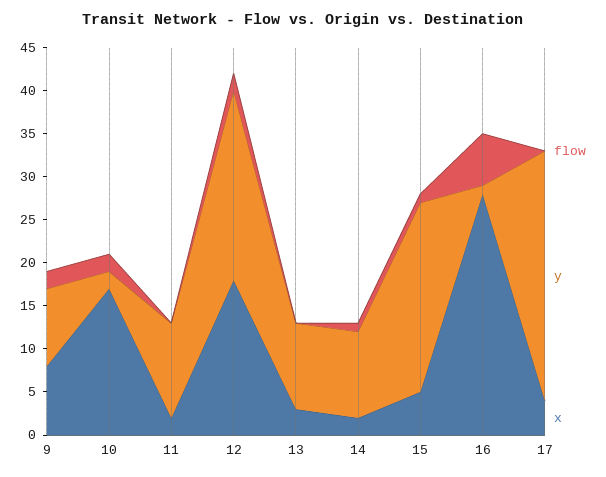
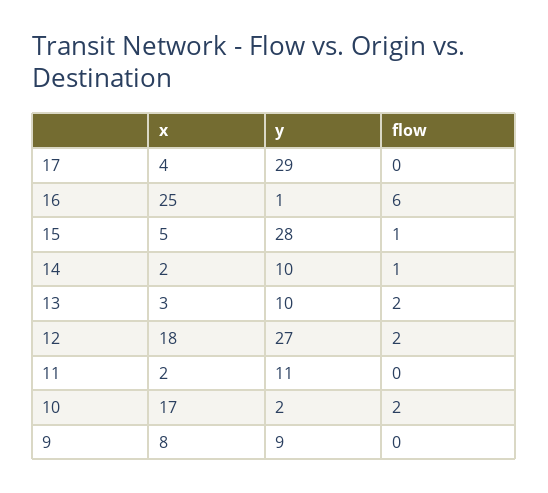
flow, 9: 2 -> 0
y, 12: 22 -> 27
flow, 13: 0 -> 2
y, 15: 22 -> 28
x, 16: 28 -> 25

